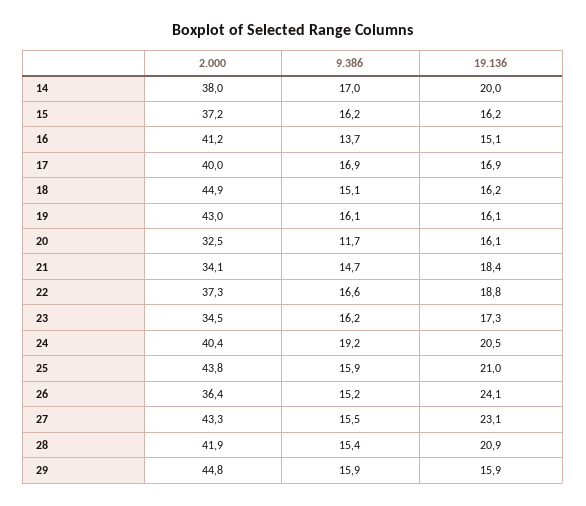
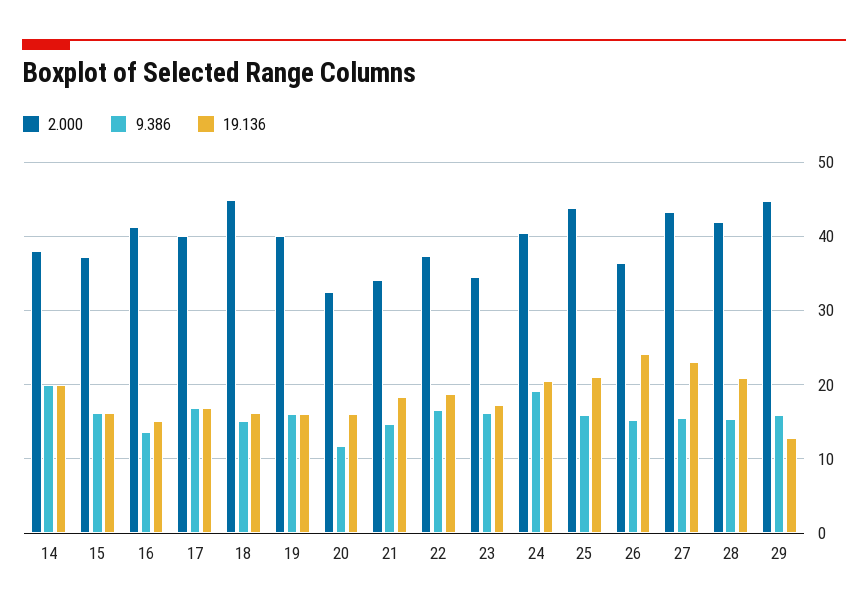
9.386, 14: 17 -> 20
2.000, 19: 43 -> 40
19.136, 29: 15.9 -> 13

